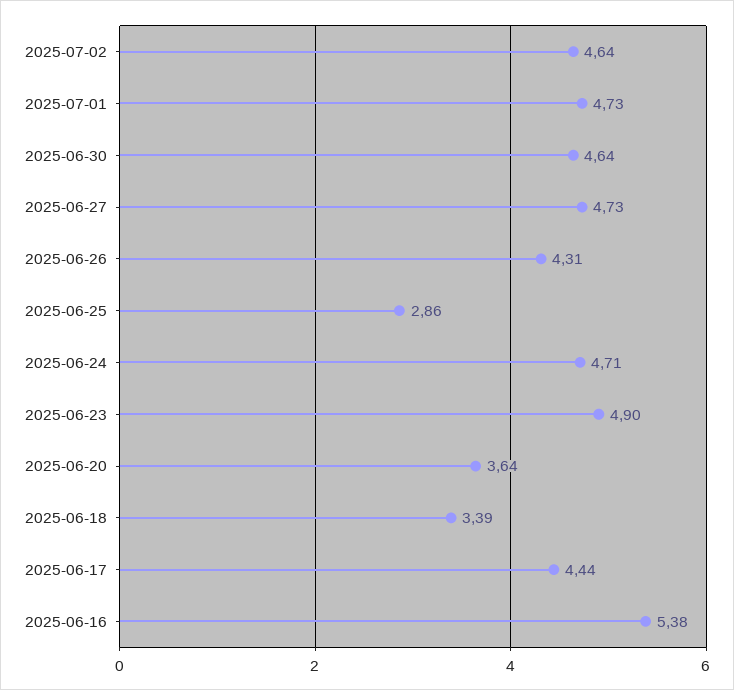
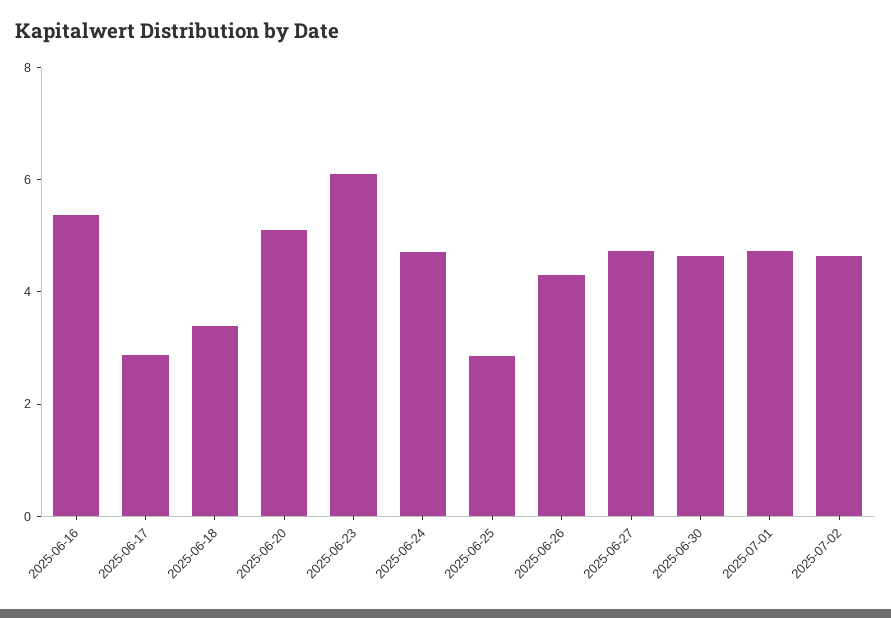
2025-06-23: 4.9 -> 6
2025-06-20: 3.64 -> 5
2025-06-17: 4.44 -> 3

